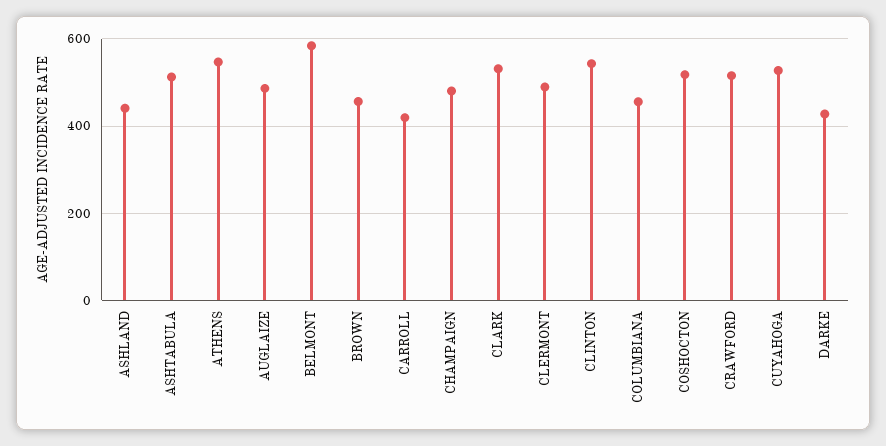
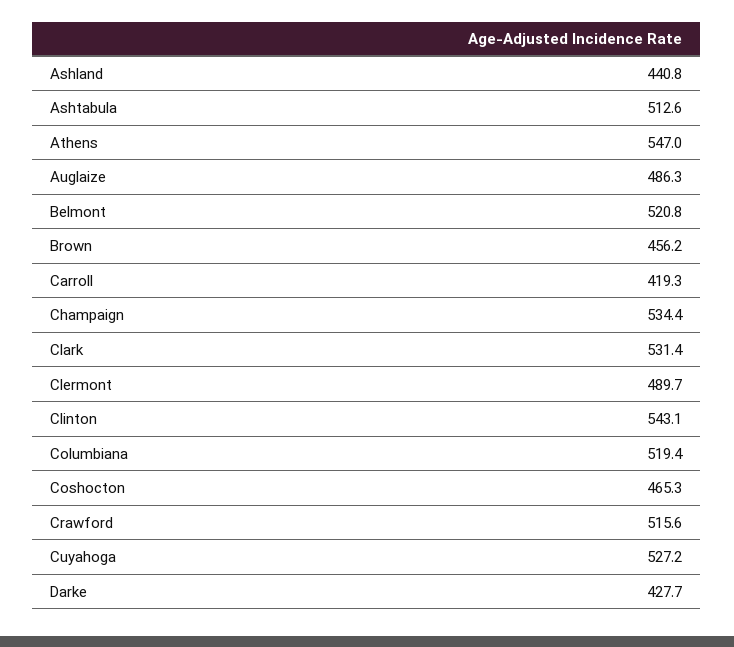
BELMONT: 580 -> 520.8
CHAMPAIGN: 480 -> 534.4
COLUMBIANA: 460 -> 519.4
COSHOCTON: 520 -> 465.3

